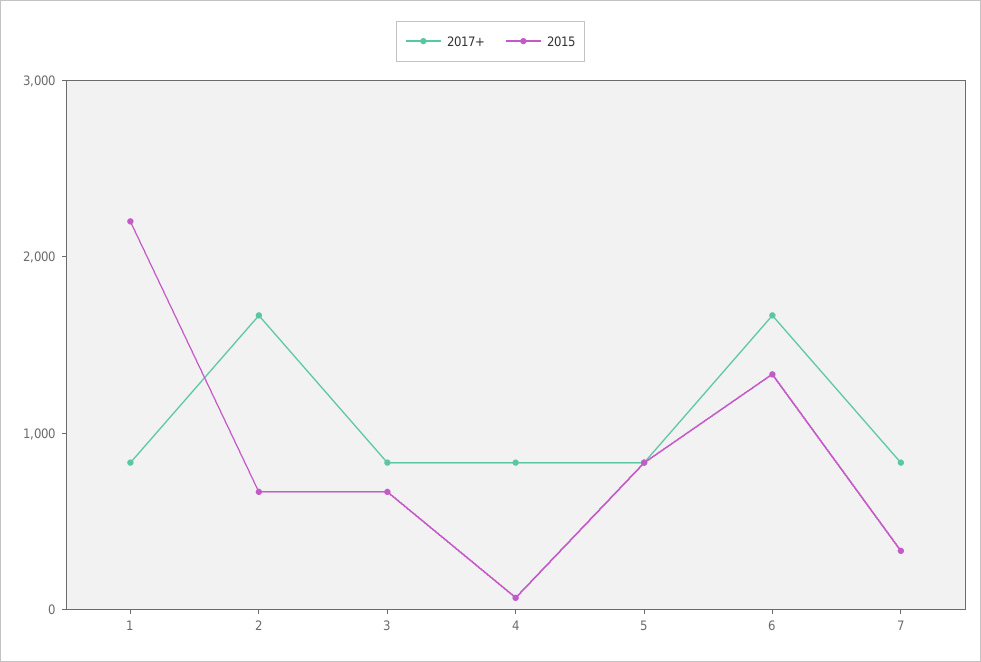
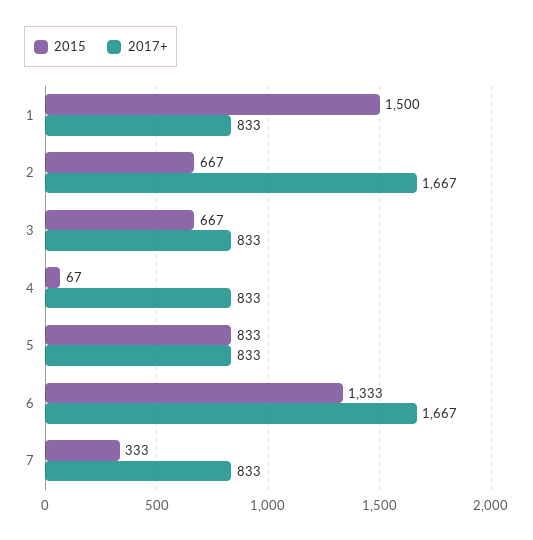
2015, 1: 2200 -> 1500

